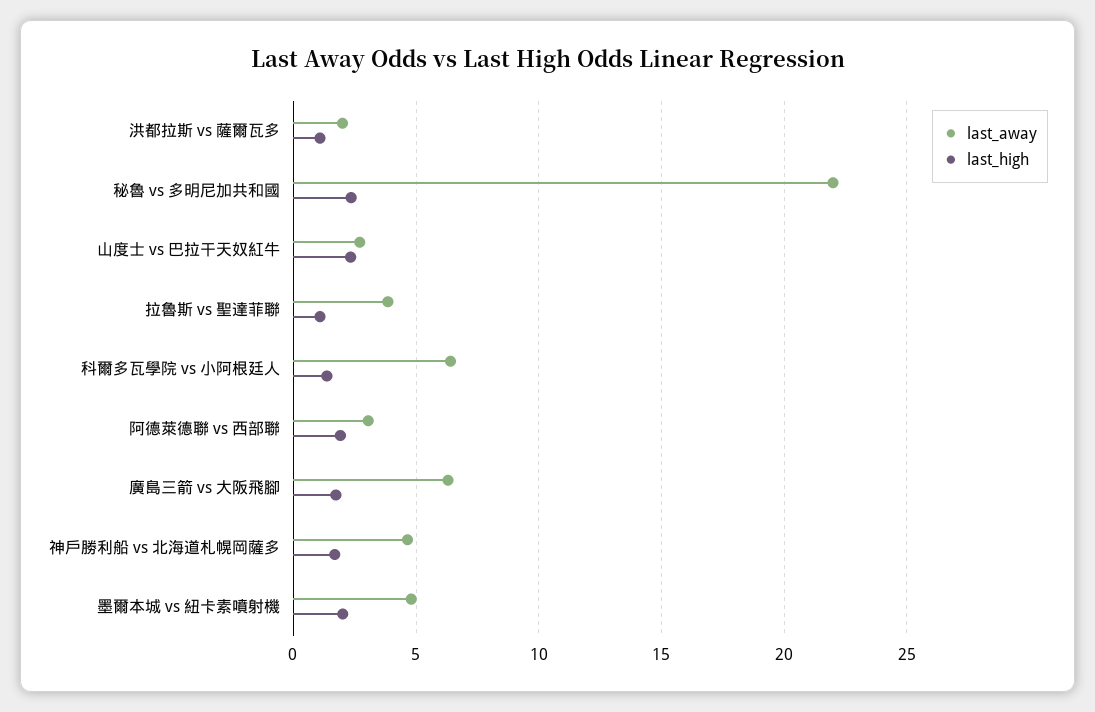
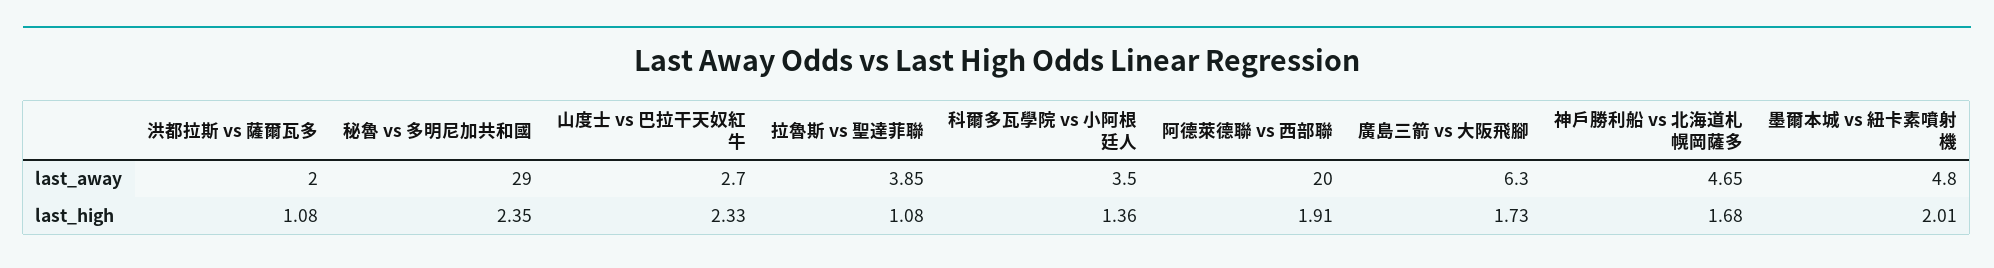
last_away, 秘魯 vs 多明尼加共和國: 22 -> 29
last_away, 科爾多瓦學院 vs 小阿根廷人: 6.5 -> 3.5
last_away, 阿德萊德聯 vs 西部聯: 3 -> 20

